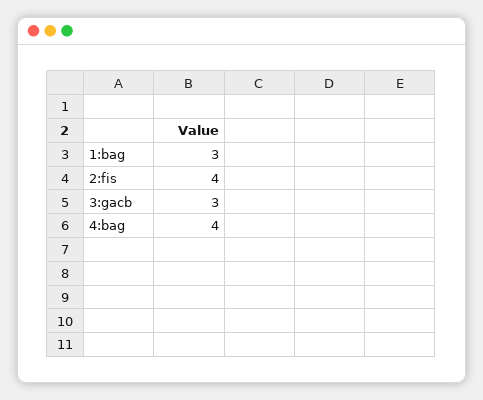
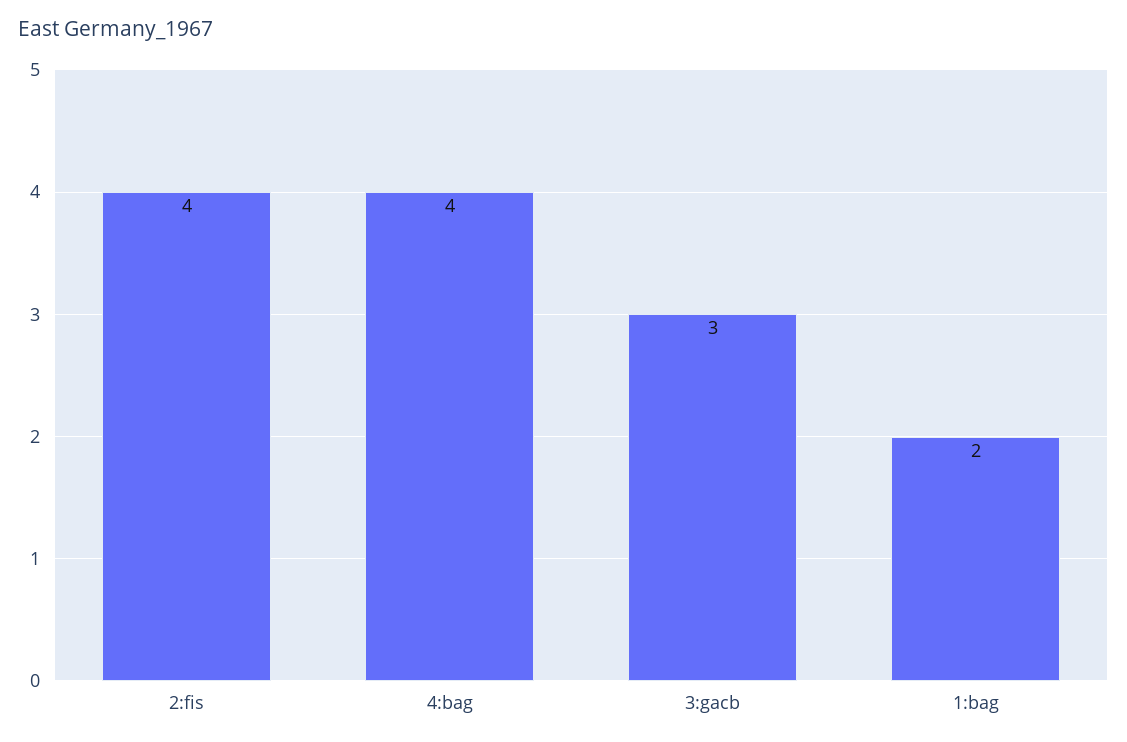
1:bag: 3 -> 2

